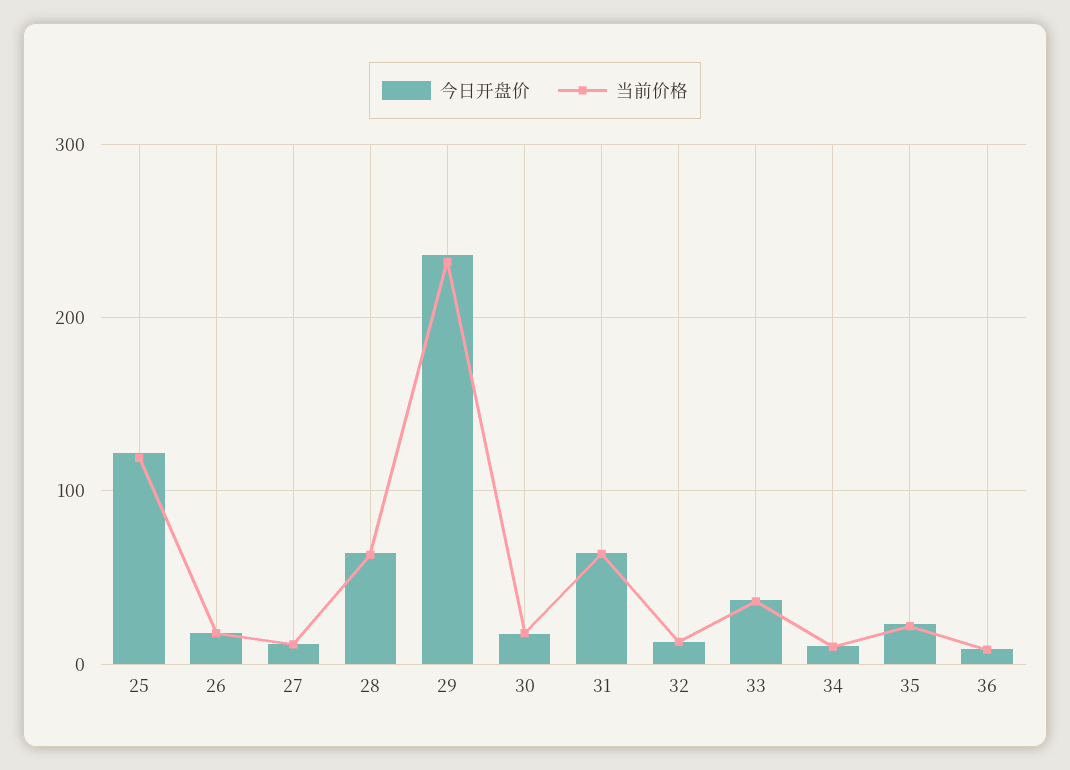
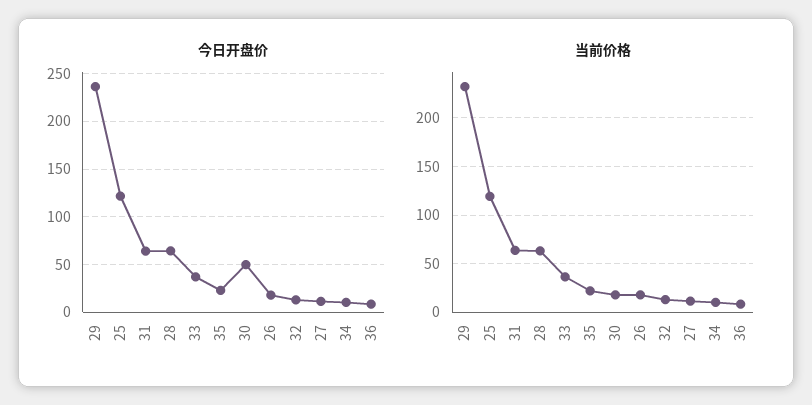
今日开盘价, 30: 20 -> 50

